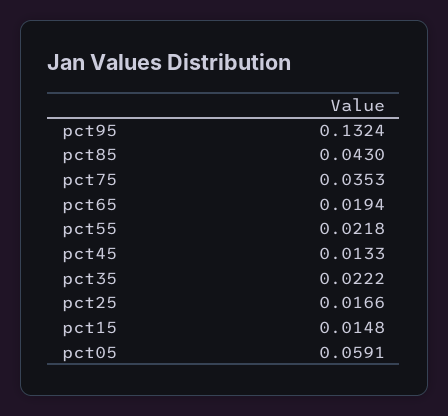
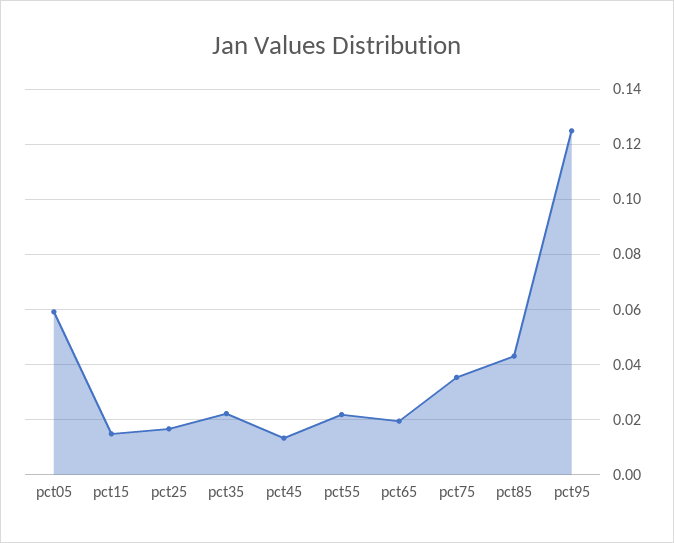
pct95: 0.1324 -> 0.125

